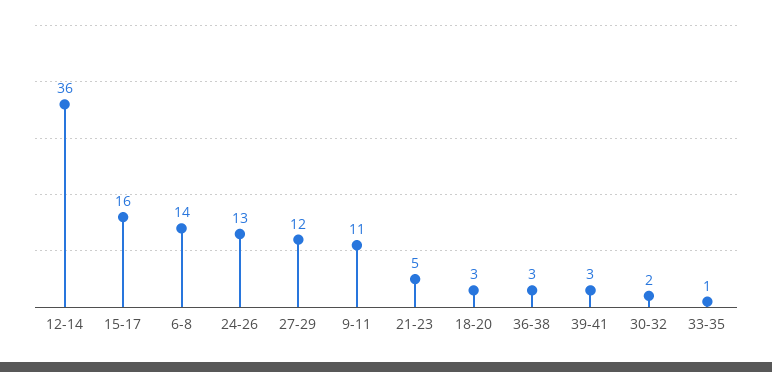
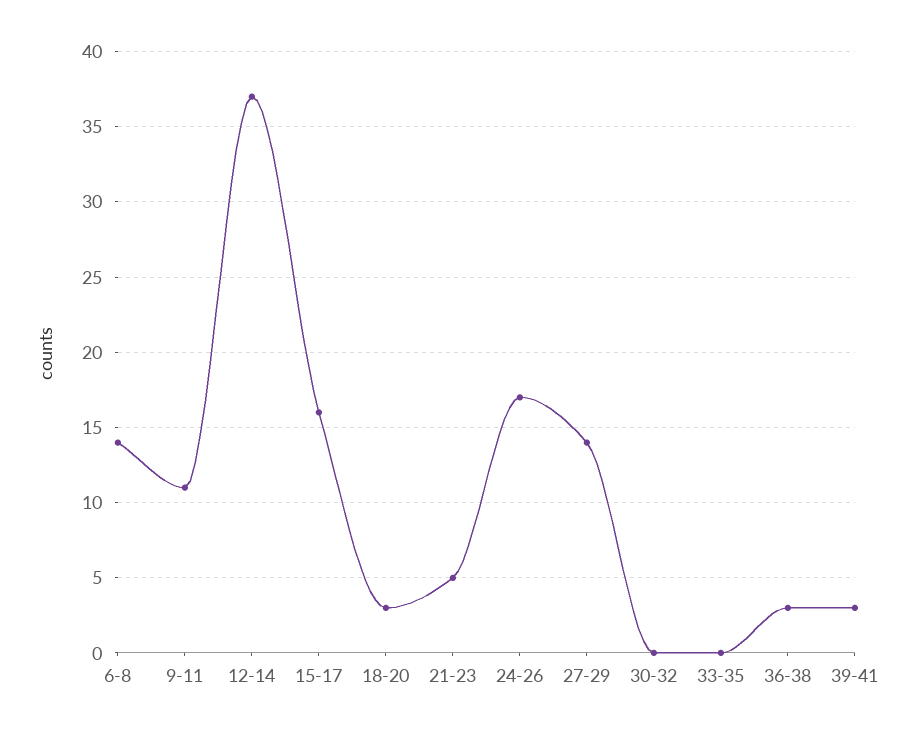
12-14: 36 -> 37
24-26: 13 -> 17
27-29: 12 -> 14
30-32: 2 -> 0
33-35: 1 -> 0

